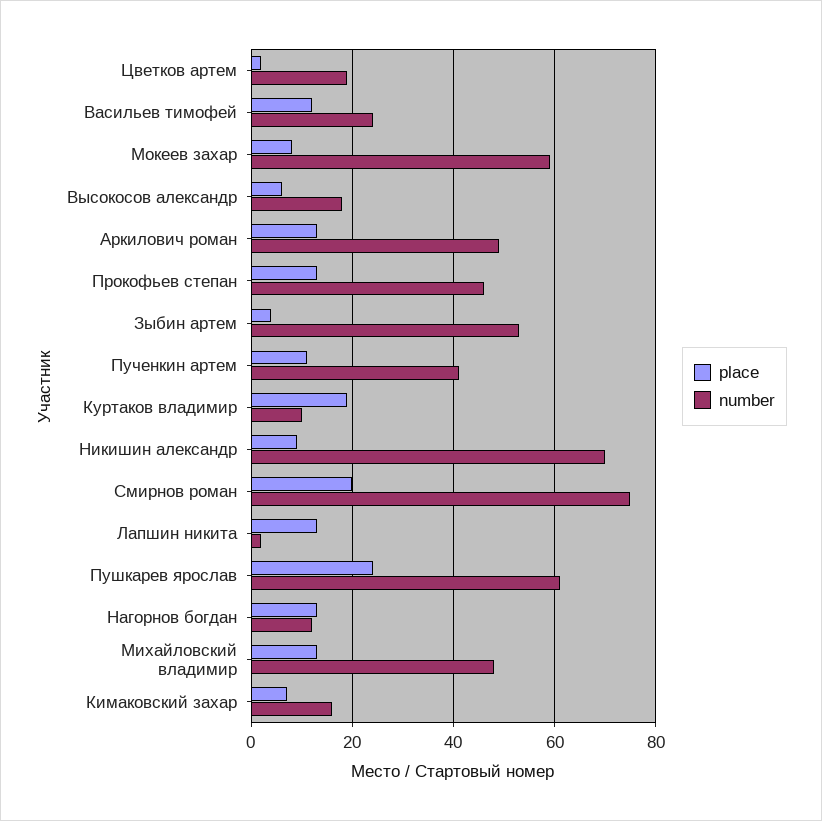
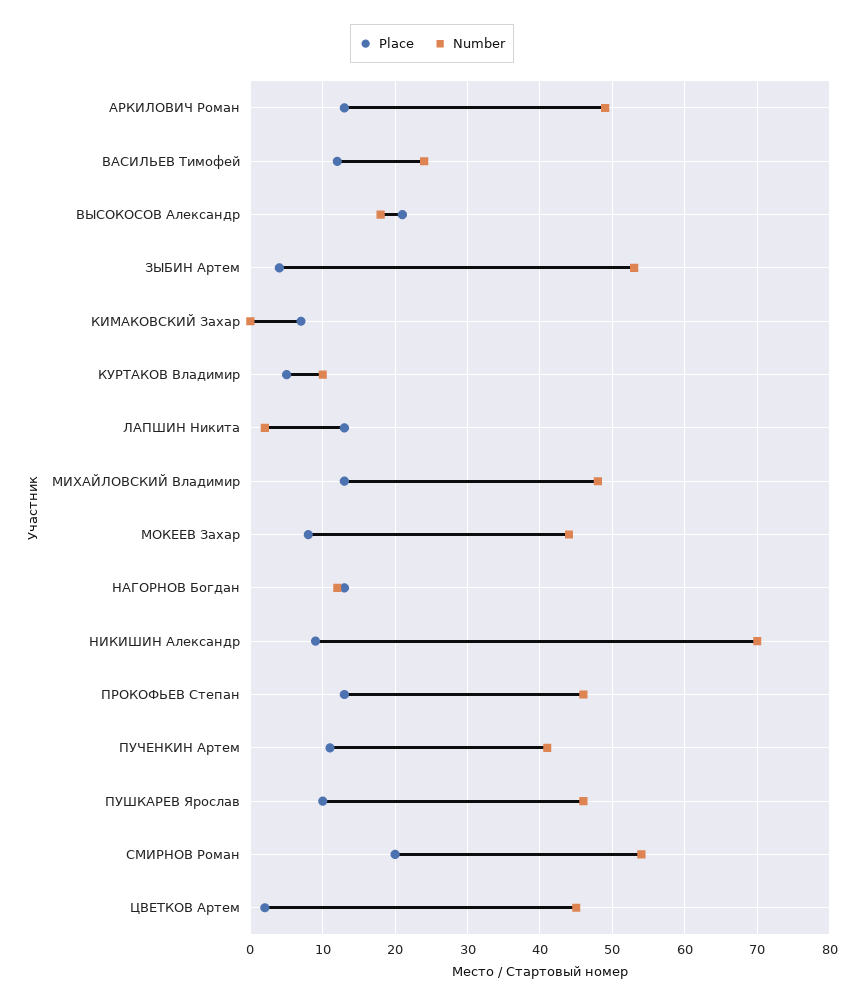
number, Цветков артем: 20 -> 45
number, Мокеев захар: 60 -> 44
place, Высокосов александр: 5 -> 21
place, Куртаков владимир: 20 -> 5
number, Смирнов роман: 75 -> 54
place, Пушкарев ярослав: 25 -> 10
number, Пушкарев ярослав: 60 -> 46
number, Кимаковский захар: 15 -> 0

